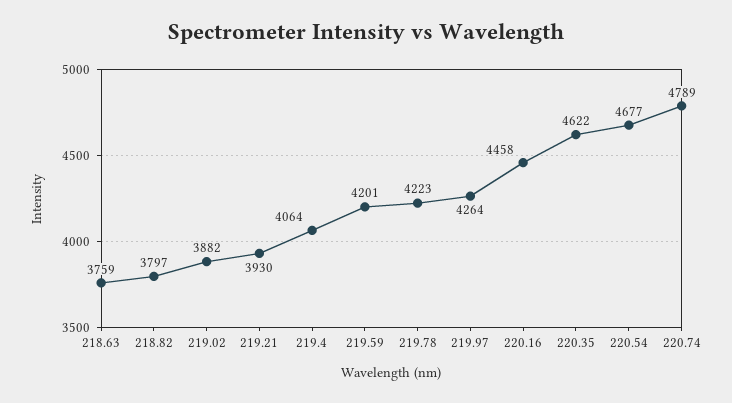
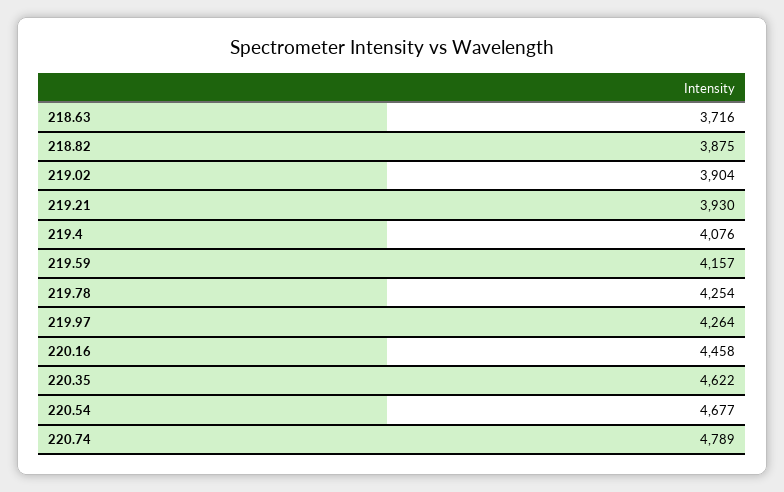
218.63: 3759 -> 3716
218.82: 3797 -> 3875
219.02: 3882 -> 3904
219.4: 4064 -> 4076
219.59: 4201 -> 4157
219.78: 4223 -> 4254

